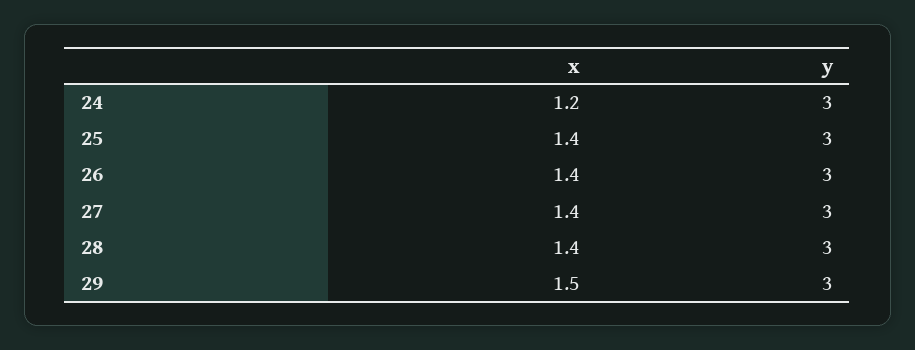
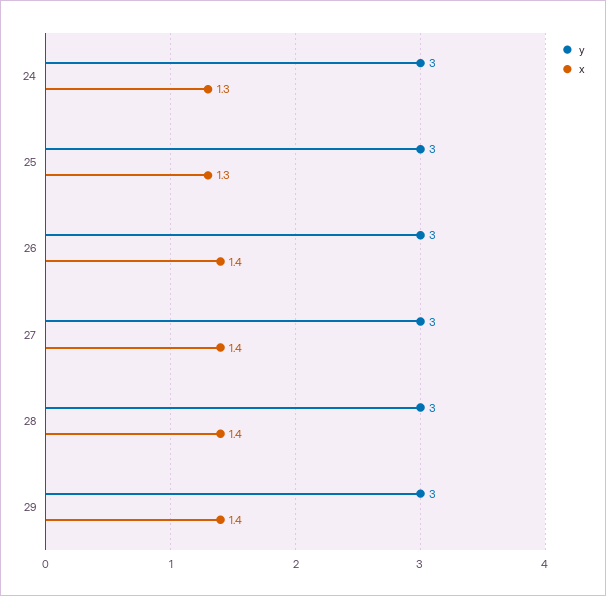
x, 24: 1.2 -> 1.3
x, 25: 1.4 -> 1.3
x, 29: 1.5 -> 1.4

